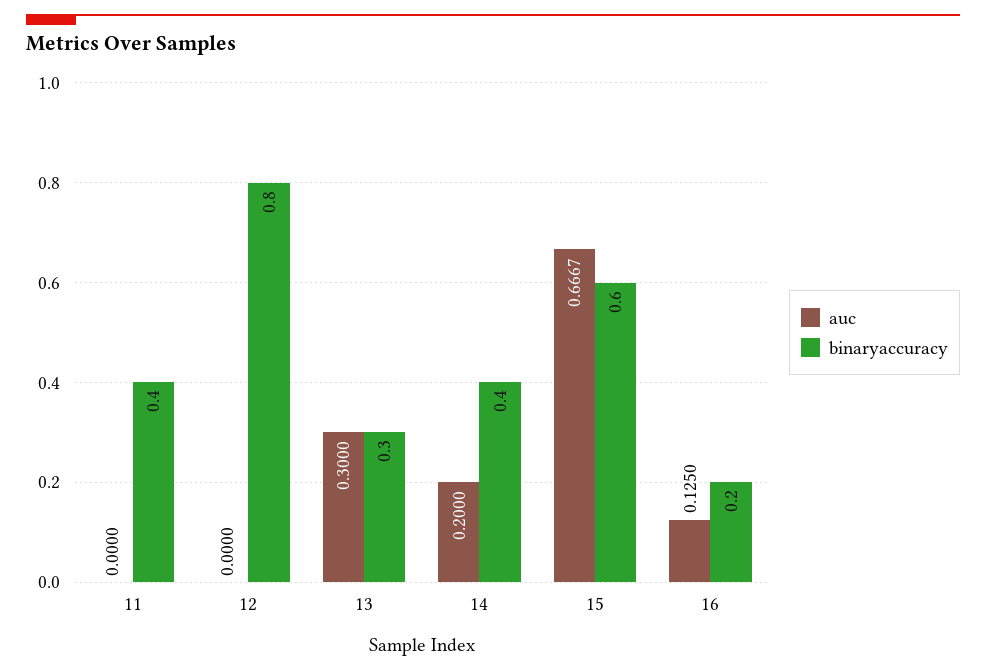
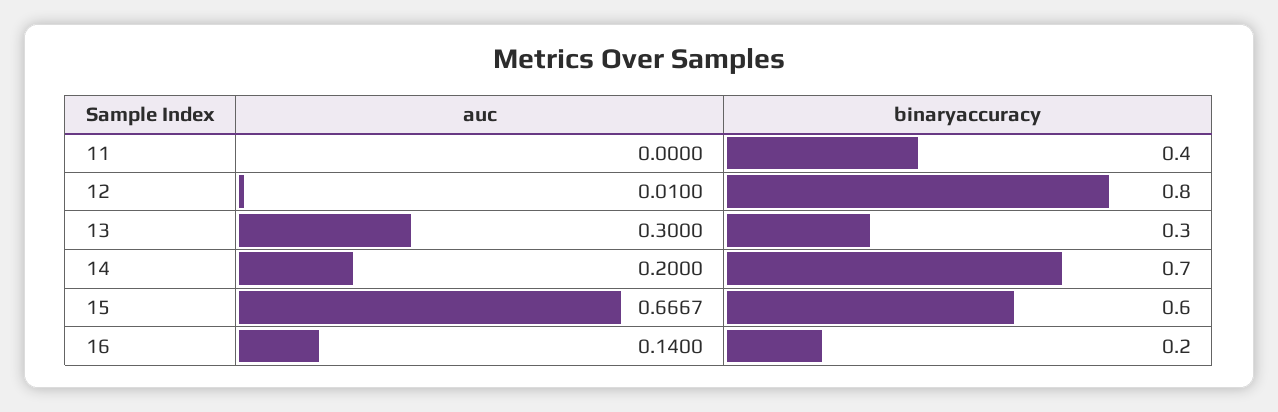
auc, 12: 0 -> 0.01
binaryaccuracy, 14: 0.4 -> 0.7
auc, 16: 0.125 -> 0.14

